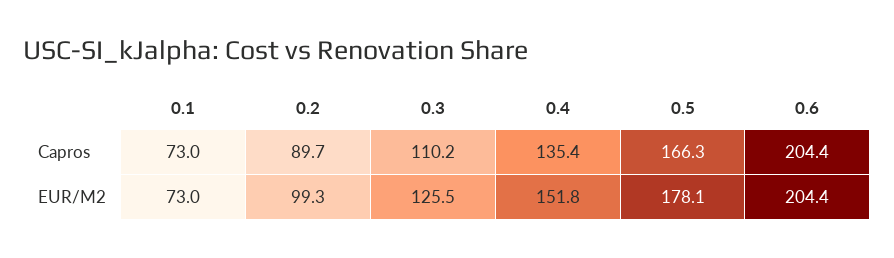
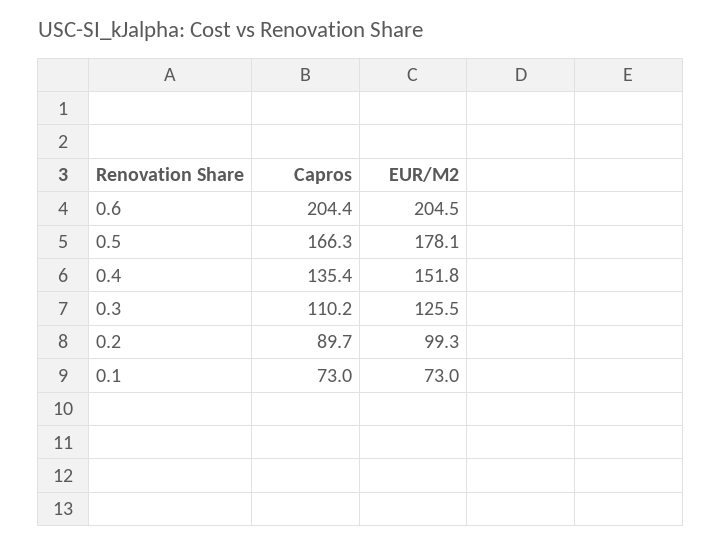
0.6, EUR/M2: 204.4 -> 204.5

